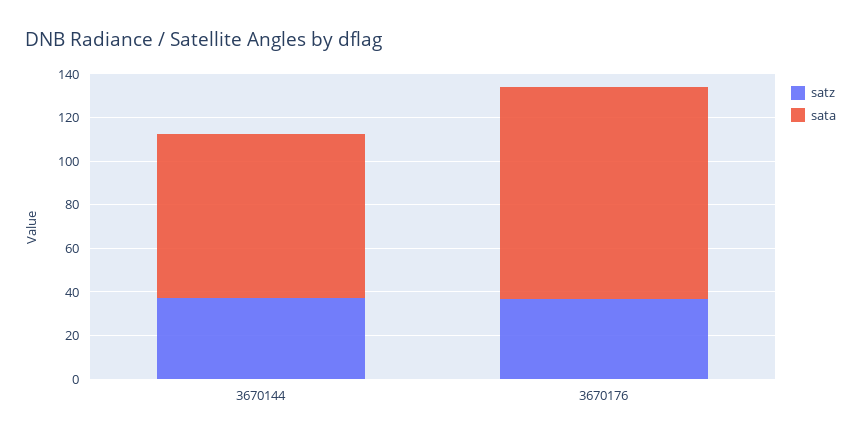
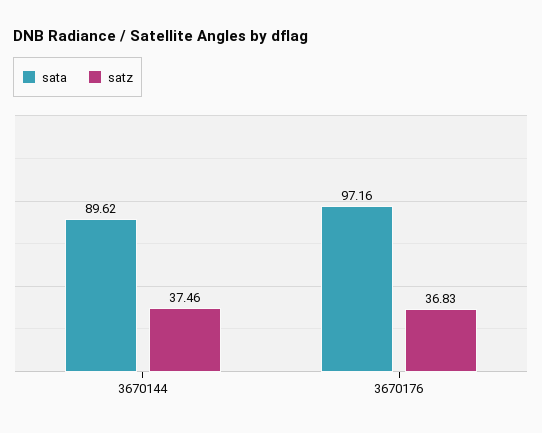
sata, 3670144: 75 -> 89.62

